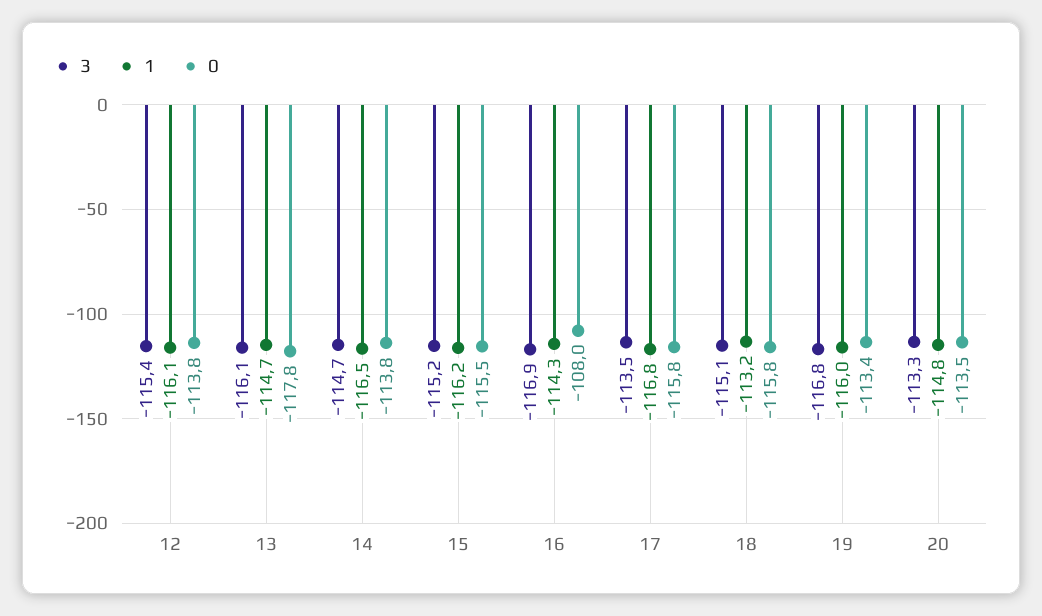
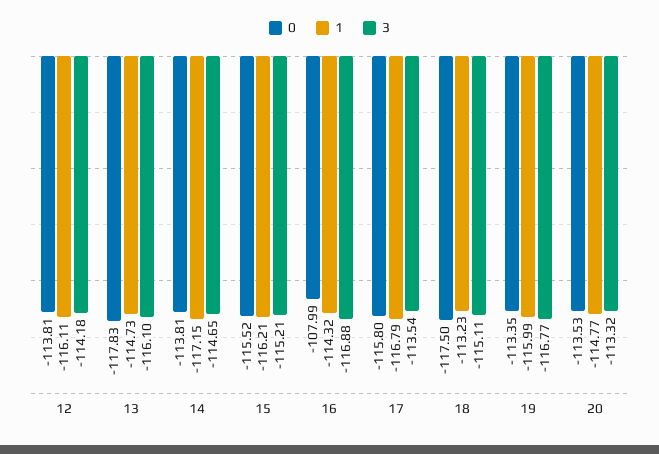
3, 12: -115.4 -> -114.18
1, 14: -116.5 -> -117.15
0, 18: -115.8 -> -117.5

